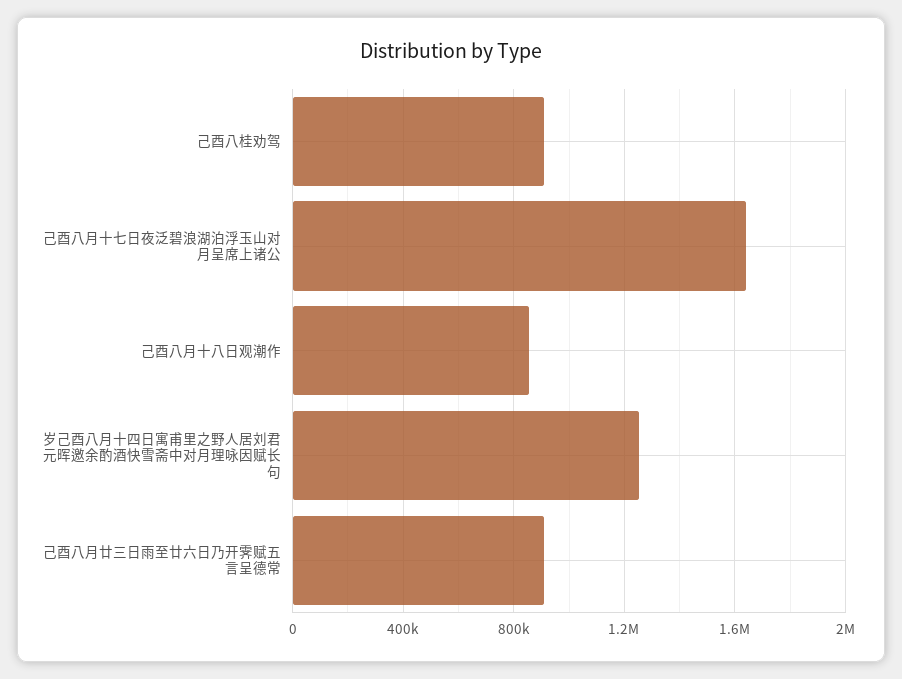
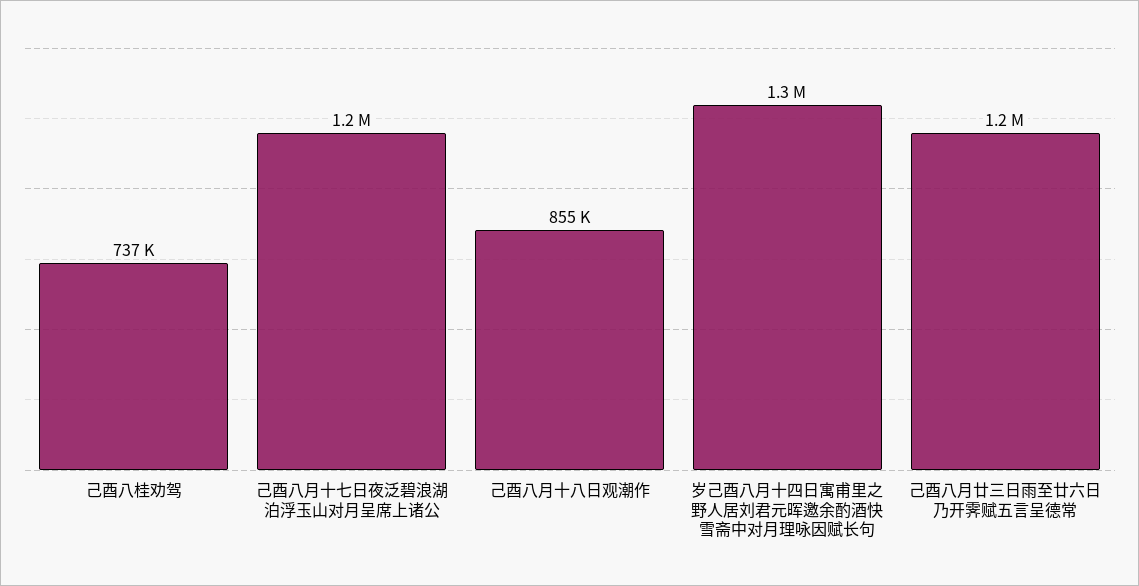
己酉八桂劝驾: 900000 -> 737000
己酉八月十七日夜泛碧浪湖泊浮玉山对月呈席上诸公: 1650000 -> 1200000
己酉八月廿三日雨至廿六日乃开霁赋五言呈德常: 900000 -> 1200000

